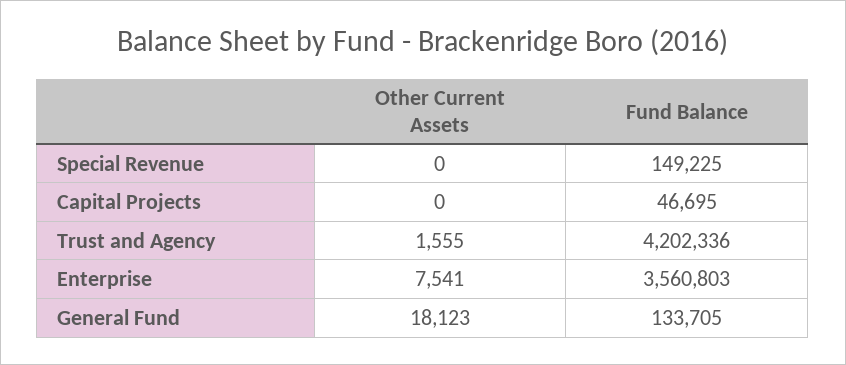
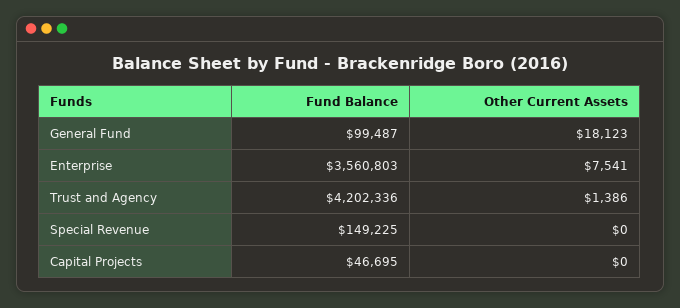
Other Current Assets, Trust and Agency: 1555 -> 1386
Fund Balance, General Fund: 133705 -> 99487

